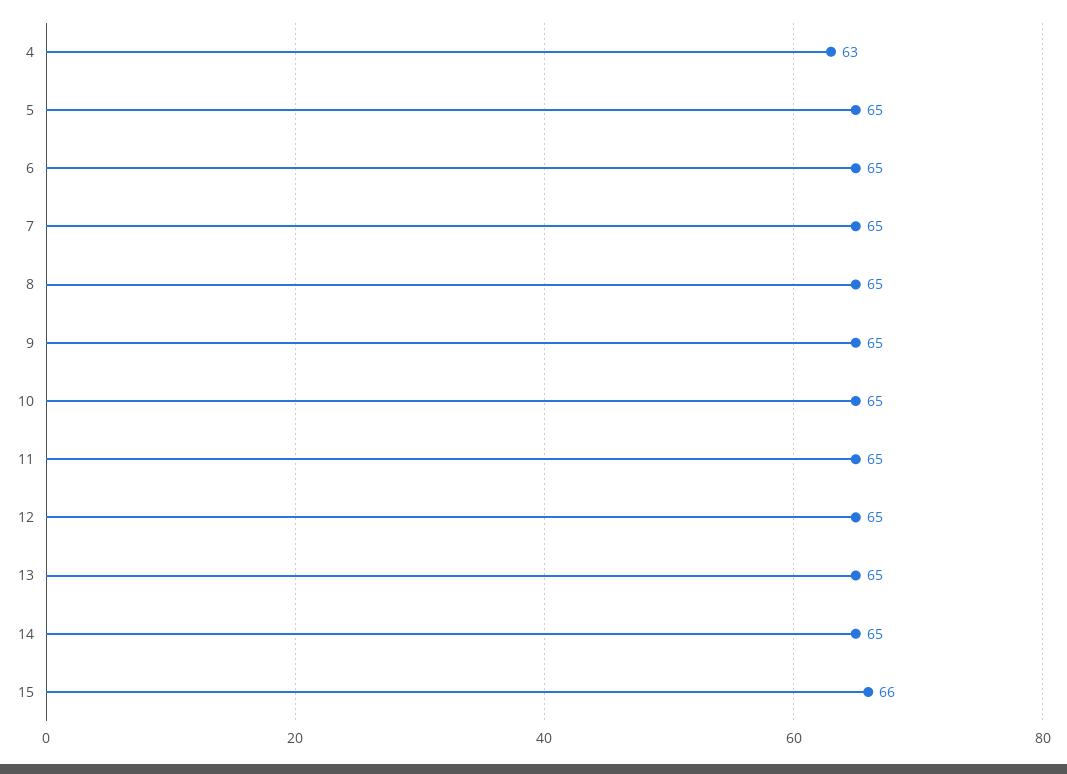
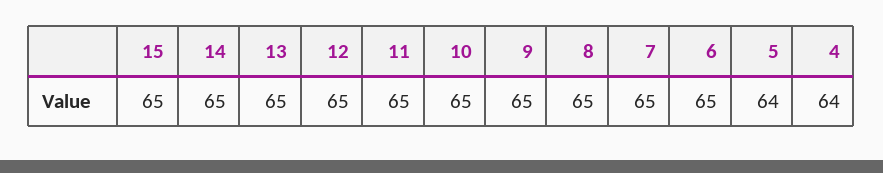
4: 63 -> 64
5: 65 -> 64
15: 66 -> 65

